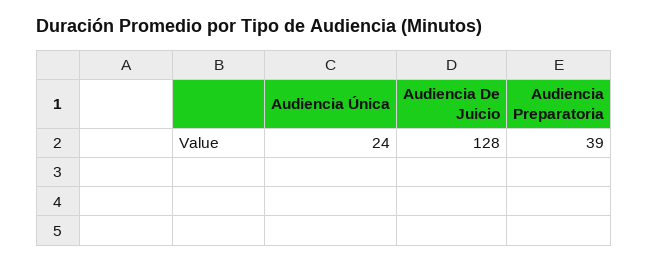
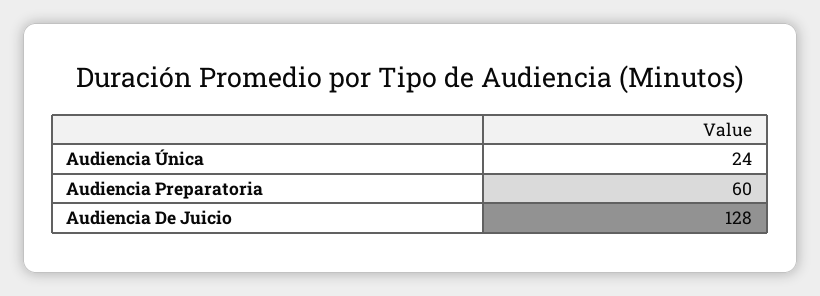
Audiencia Preparatoria: 39 -> 60

